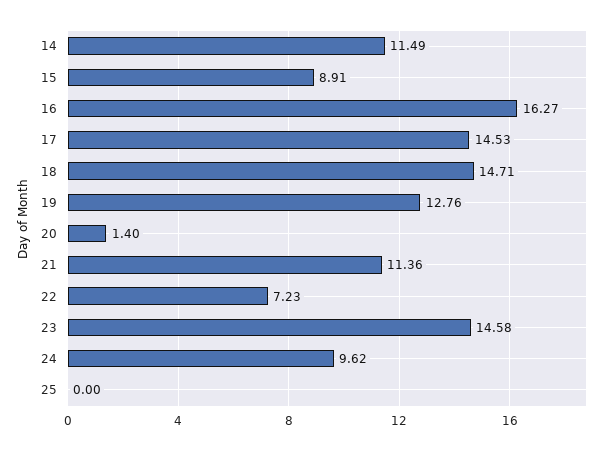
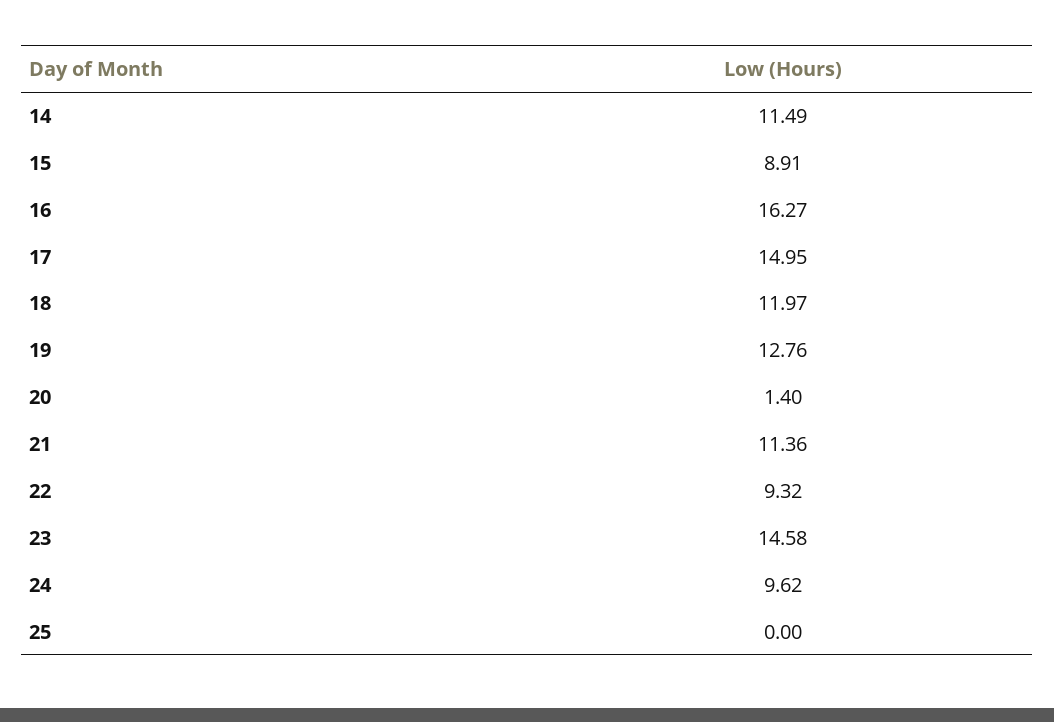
17: 14.53 -> 14.95
18: 14.71 -> 11.97
22: 7.23 -> 9.32

